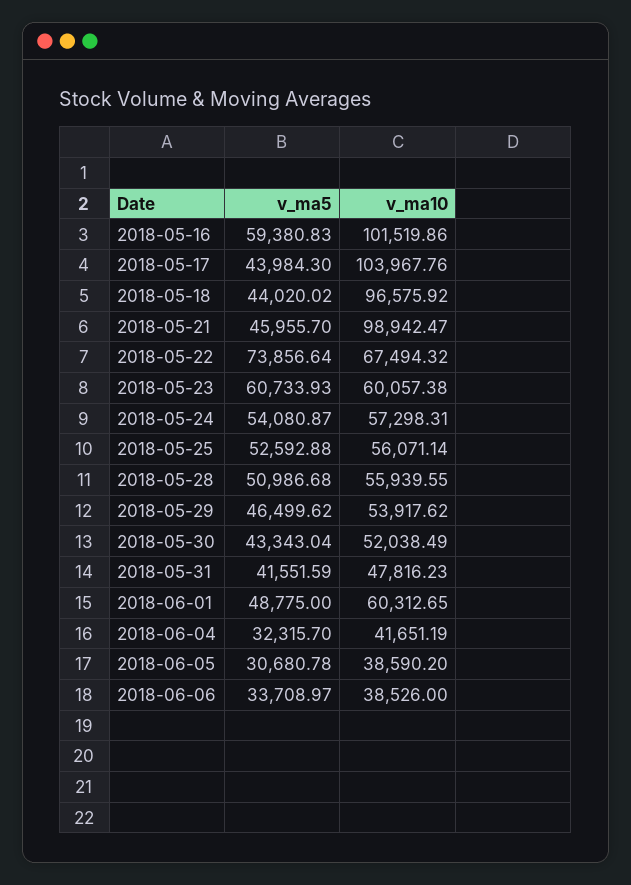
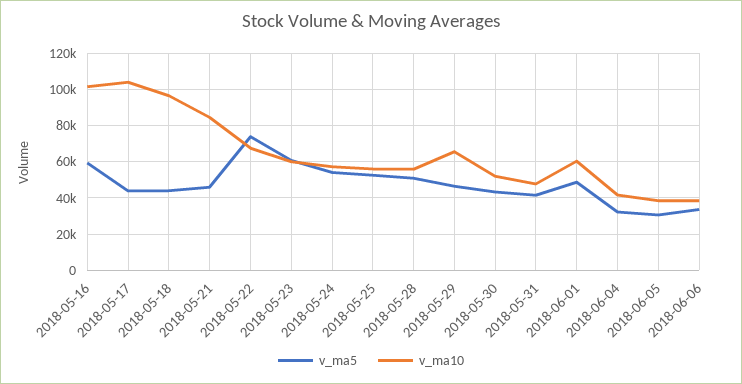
v_ma10, 2018-05-21: 98942.47 -> 85000
v_ma10, 2018-05-29: 53917.62 -> 65000

